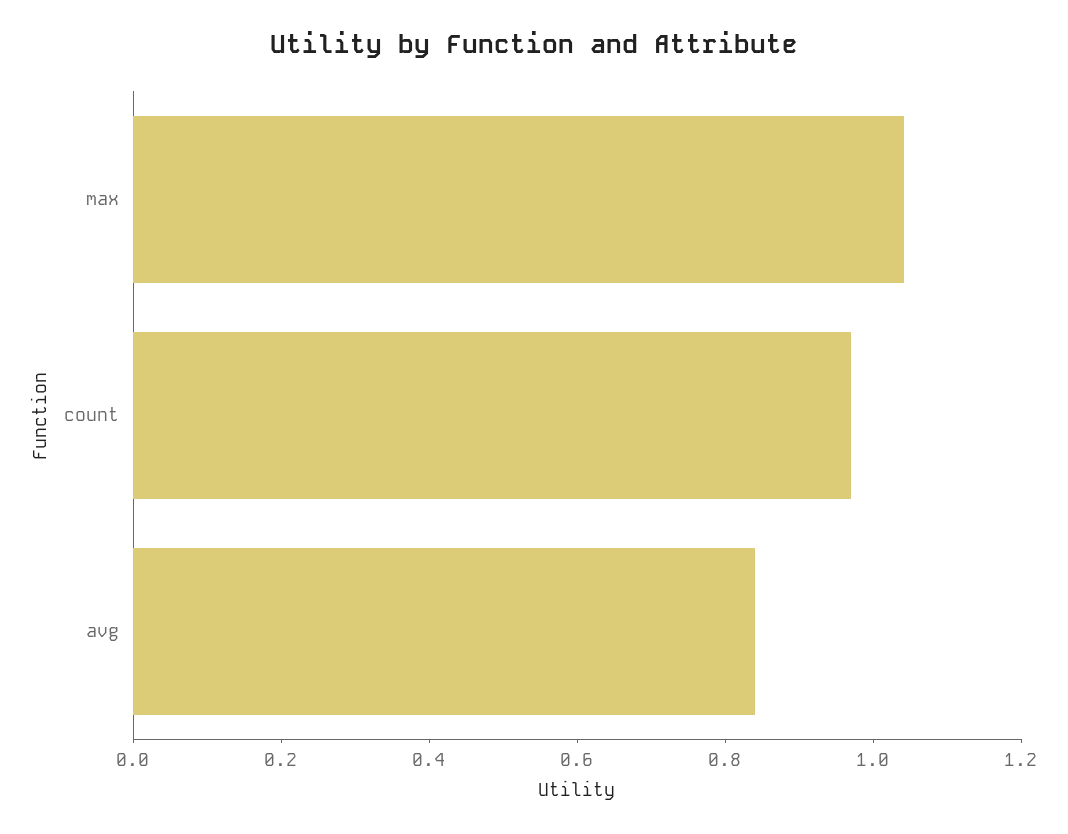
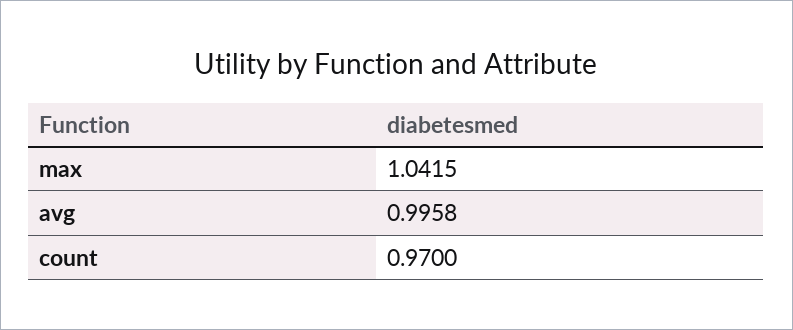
avg: 0.85 -> 0.9958

